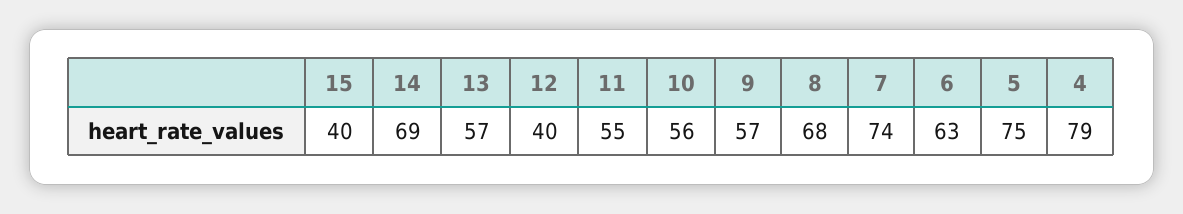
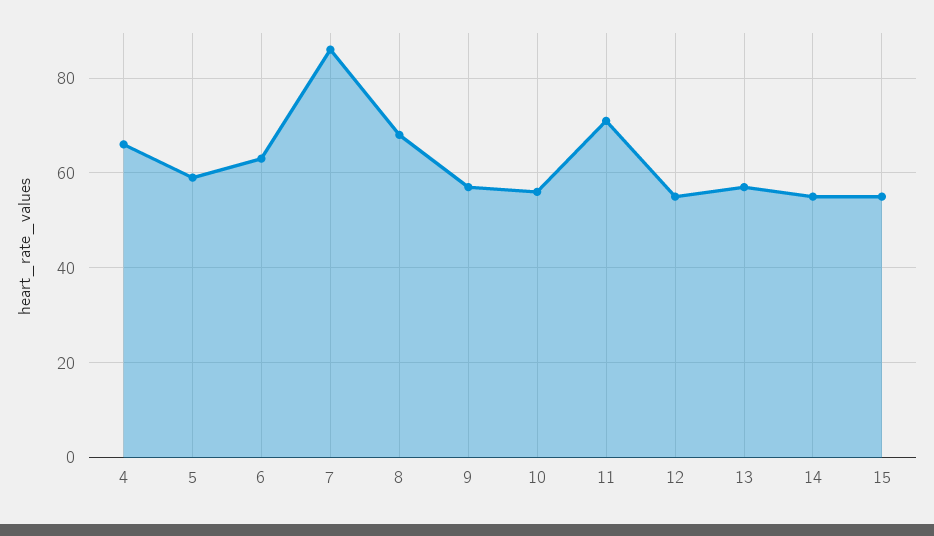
15: 40 -> 55
14: 69 -> 55
12: 40 -> 55
11: 55 -> 70
7: 74 -> 85
5: 75 -> 60
4: 79 -> 65

